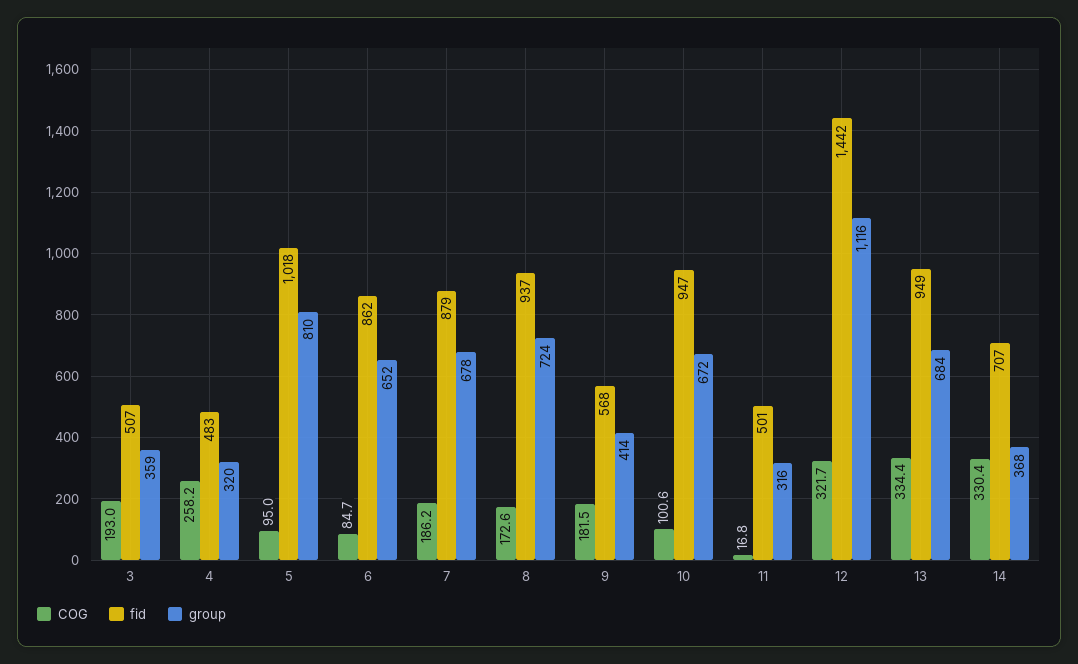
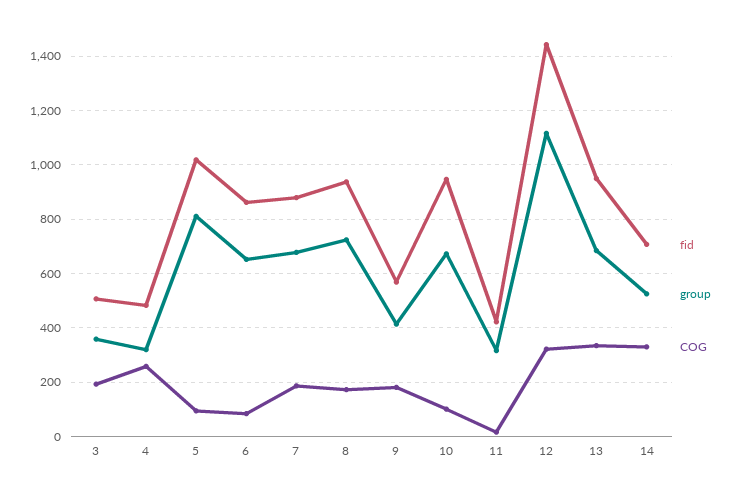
fid, 11: 501 -> 425
group, 14: 368 -> 525

